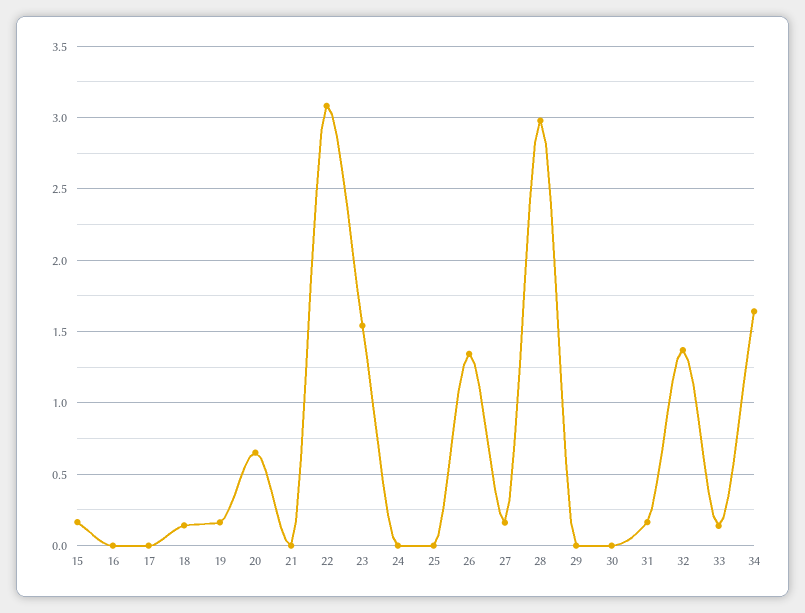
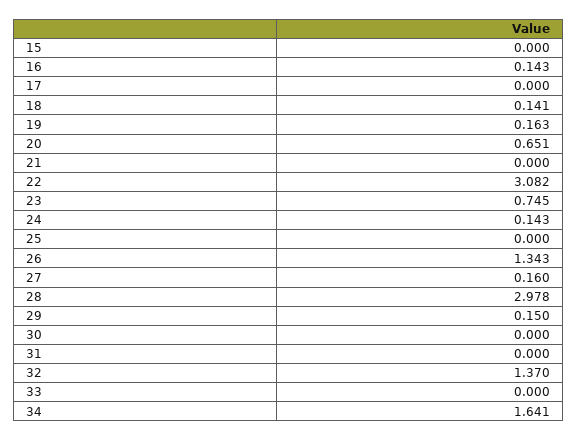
15: 0.15 -> 0
16: 0 -> 0.143
23: 1.55 -> 0.745
24: 0 -> 0.143
29: 0 -> 0.15
31: 0.15 -> 0
33: 0.15 -> 0

